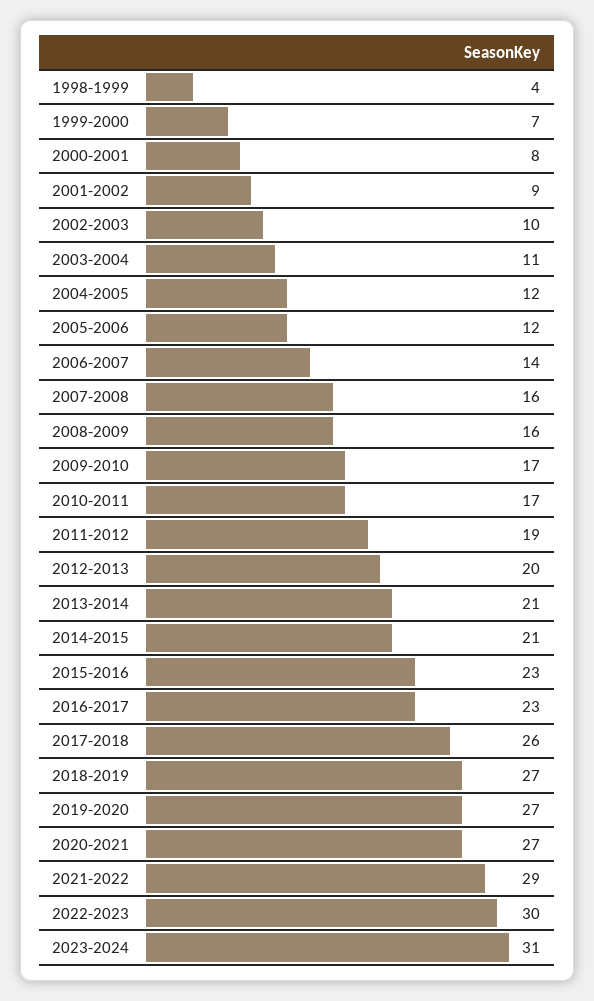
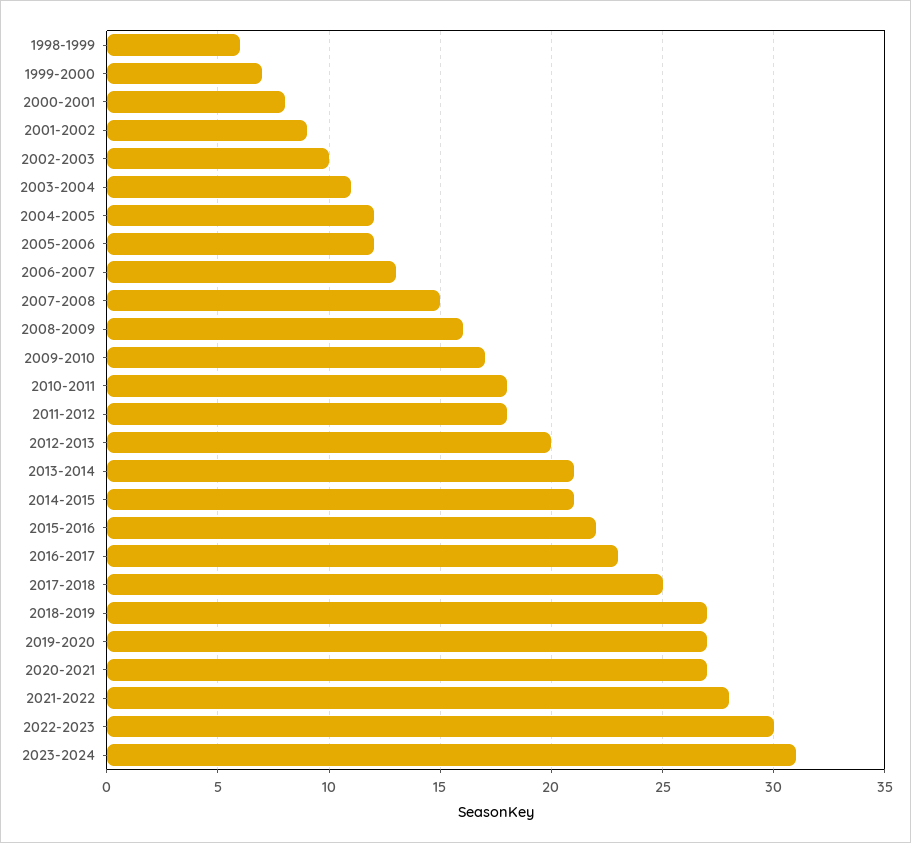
1998-1999: 4 -> 6
2006-2007: 14 -> 13
2007-2008: 16 -> 15
2010-2011: 17 -> 18
2011-2012: 19 -> 18
2015-2016: 23 -> 22
2017-2018: 26 -> 25
2021-2022: 29 -> 28

